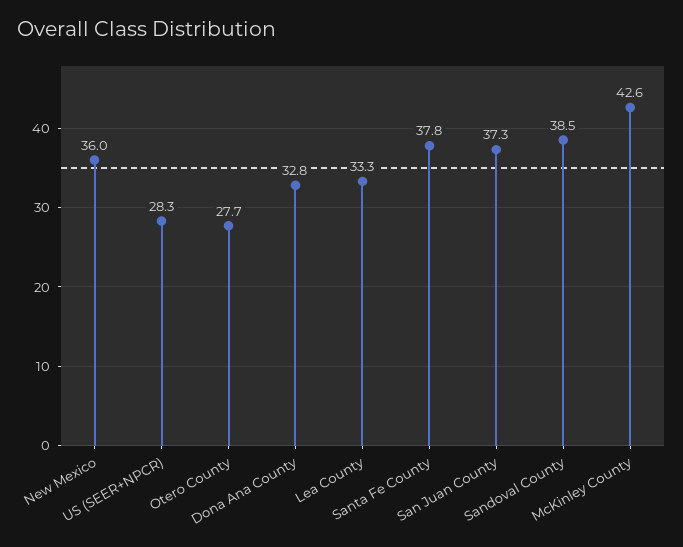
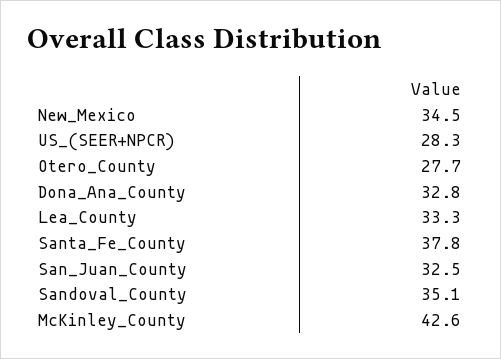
New Mexico: 36 -> 34.5
San Juan County: 37.3 -> 32.5
Sandoval County: 38.5 -> 35.1

